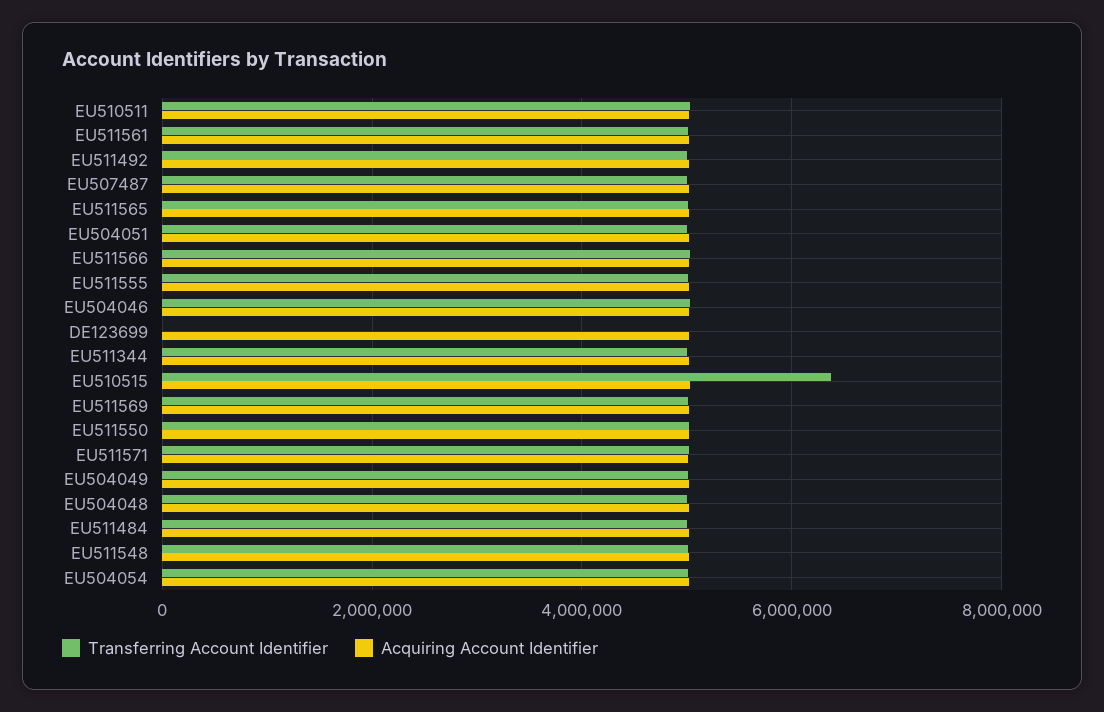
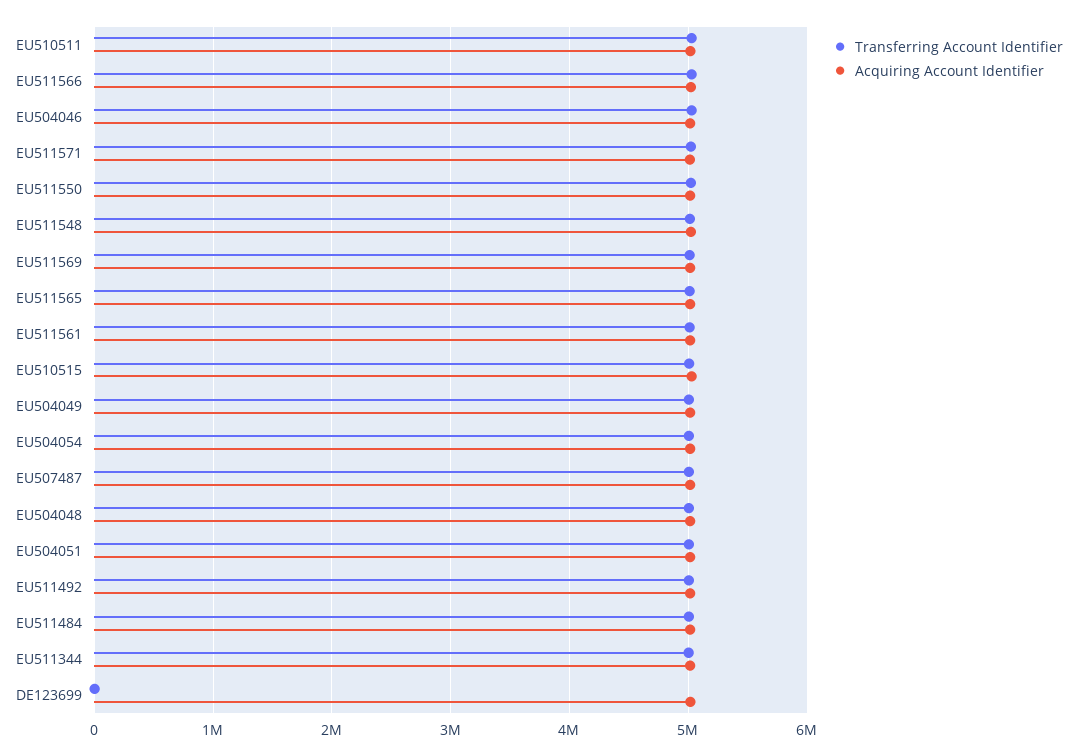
Transferring Account Identifier, EU511555: 5000000 -> none
Acquiring Account Identifier, EU511555: 5000000 -> none
Transferring Account Identifier, EU510515: 6400000 -> 5000000

